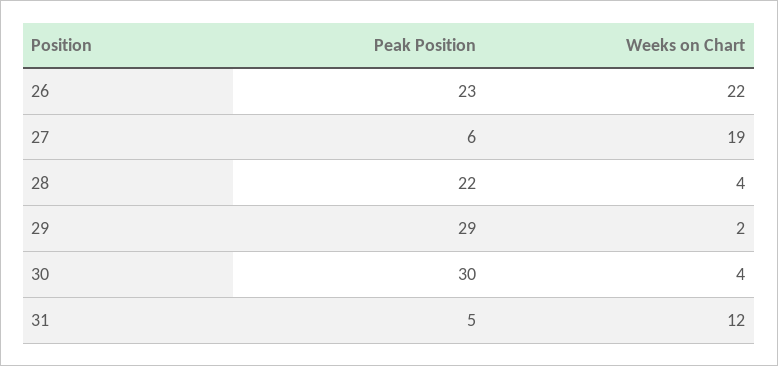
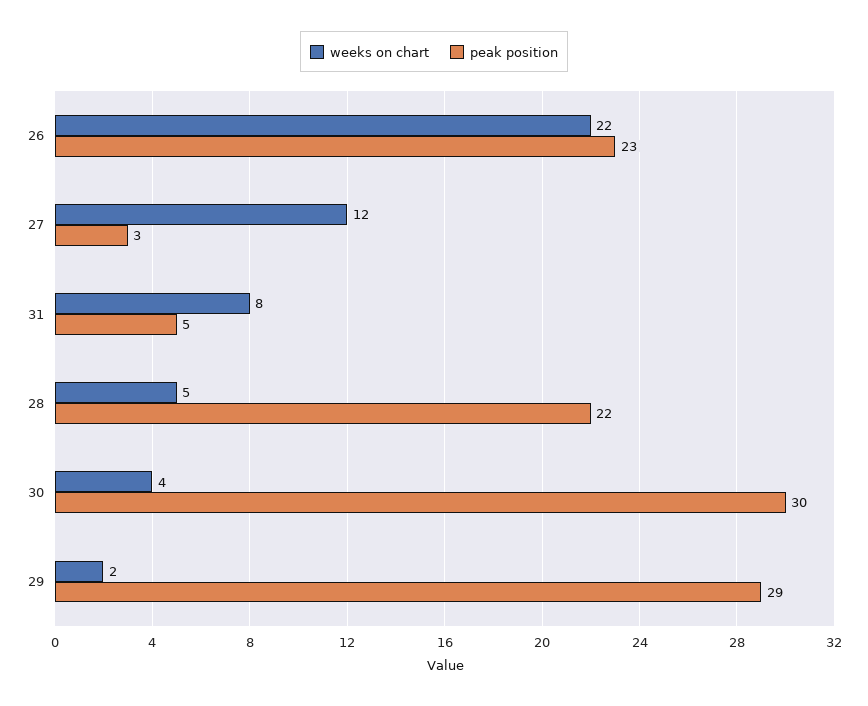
Peak Position, 27: 6 -> 3
Weeks on Chart, 27: 19 -> 12
Weeks on Chart, 28: 4 -> 5
Weeks on Chart, 31: 12 -> 8

